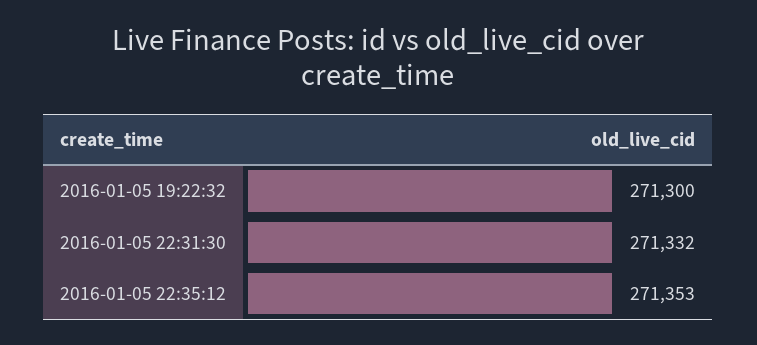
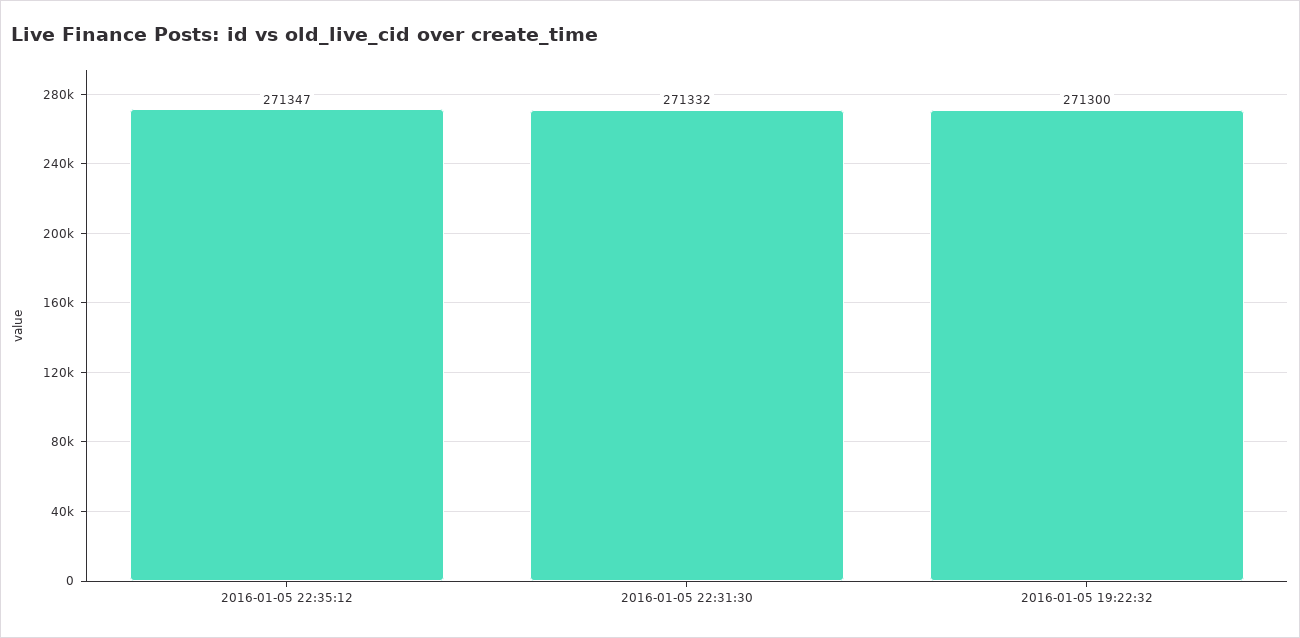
2016-01-05 22:35:12: 271353 -> 271347

